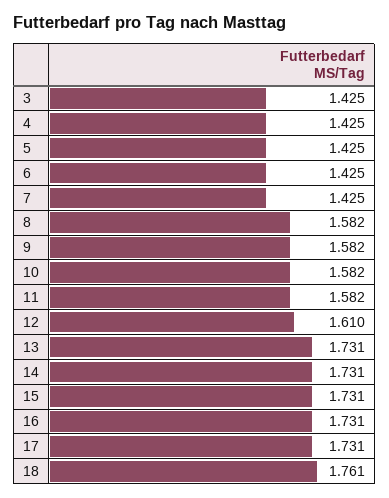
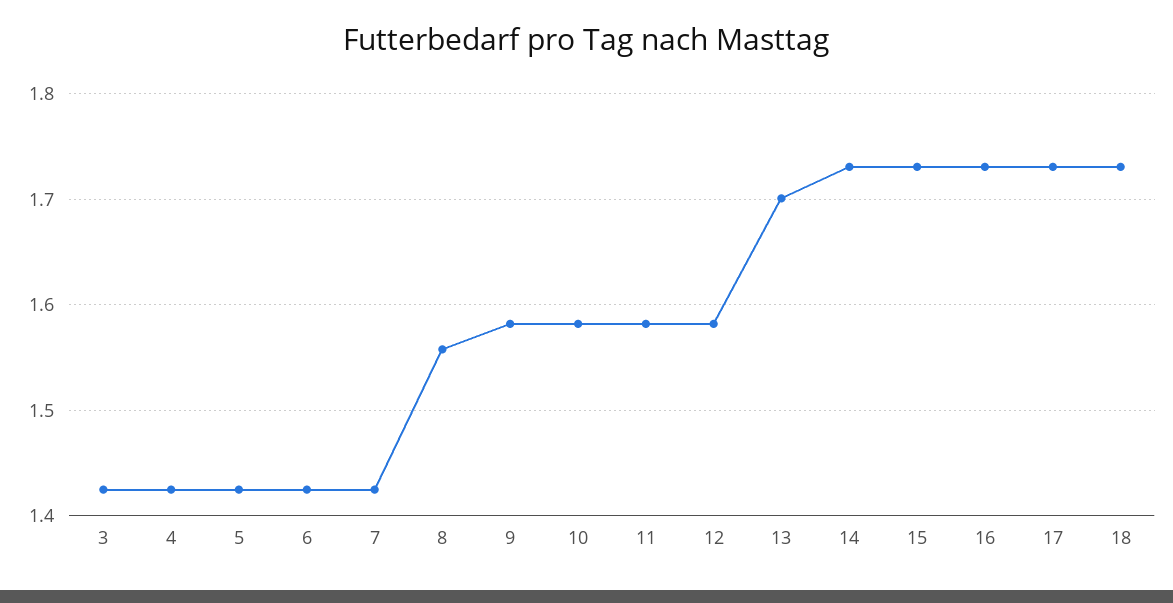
8: 1.582 -> 1.56
12: 1.61 -> 1.58
13: 1.731 -> 1.7
18: 1.761 -> 1.73

